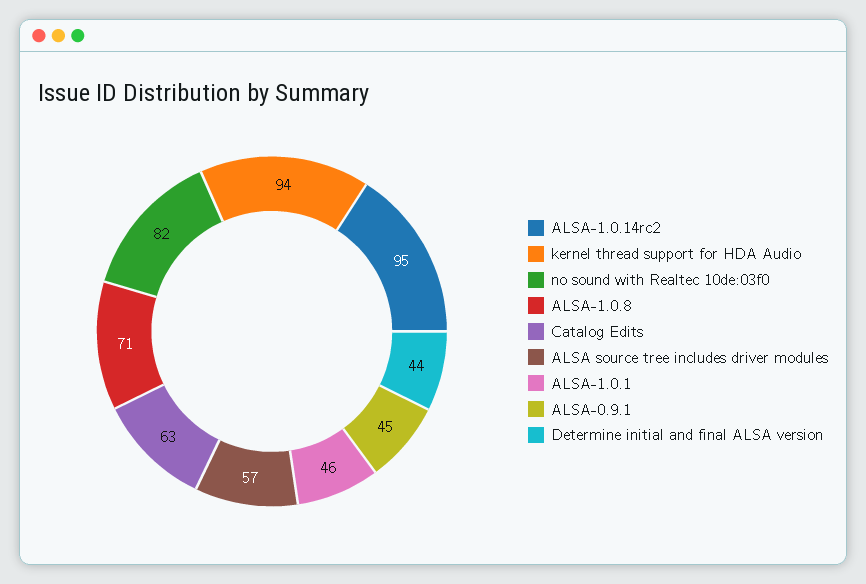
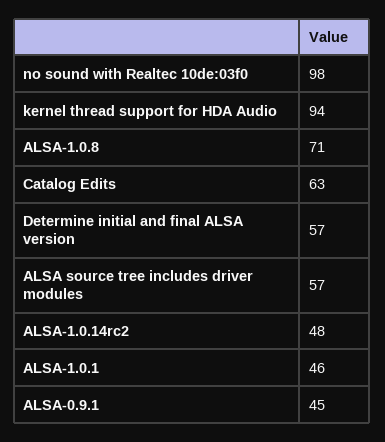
ALSA-1.0.14rc2: 95 -> 48
no sound with Realtec 10de:03f0: 82 -> 98
Determine initial and final ALSA version: 44 -> 57

